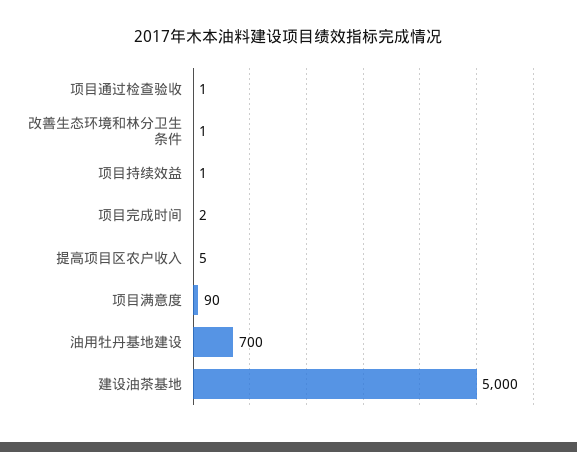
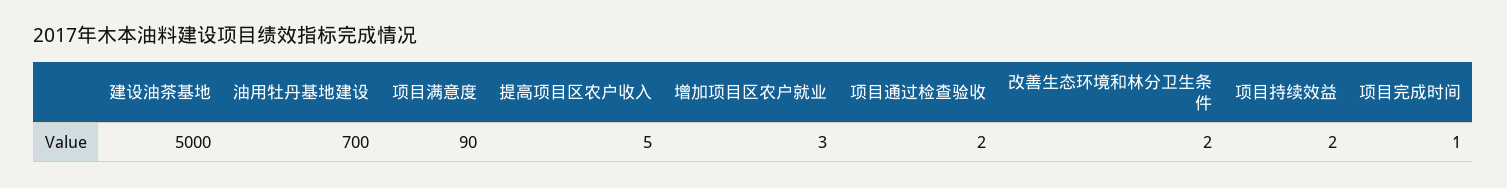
项目通过检查验收: 1 -> 2
改善生态环境和林分卫生条件: 1 -> 2
项目持续效益: 1 -> 2
项目完成时间: 2 -> 1
增加项目区农户就业: none -> 3

